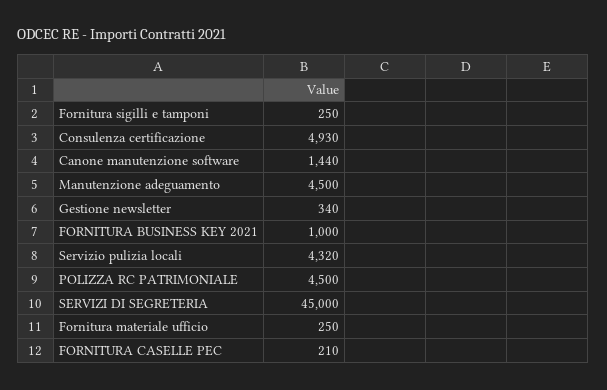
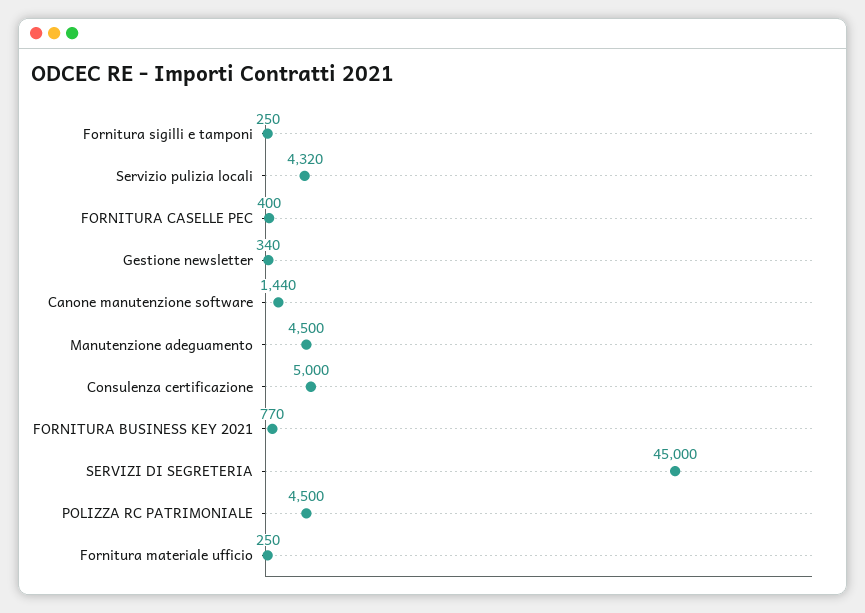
Consulenza certificazione: 4930 -> 5000
FORNITURA BUSINESS KEY 2021: 1000 -> 770
FORNITURA CASELLE PEC: 210 -> 400

